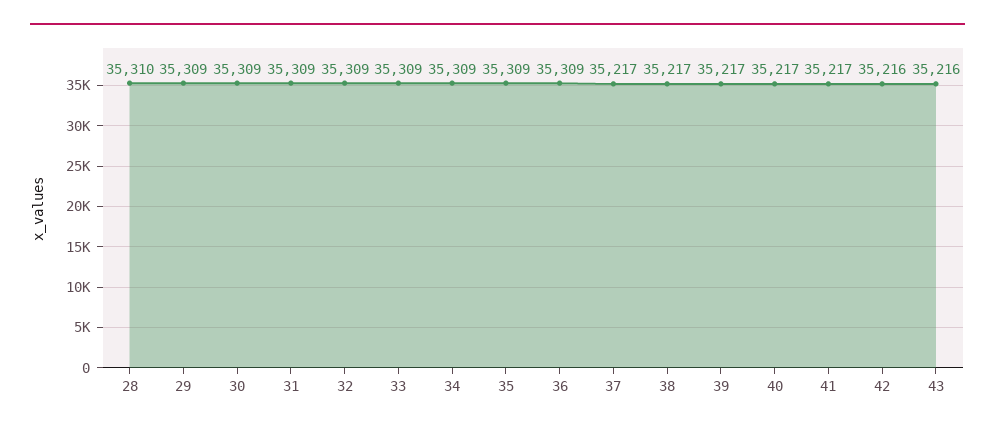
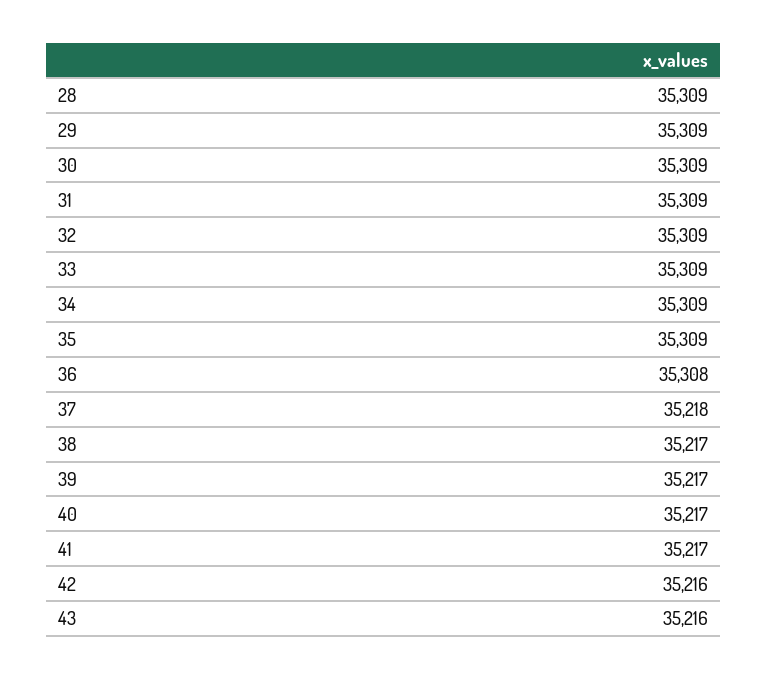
28: 35310 -> 35309
36: 35309 -> 35308
37: 35217 -> 35218

